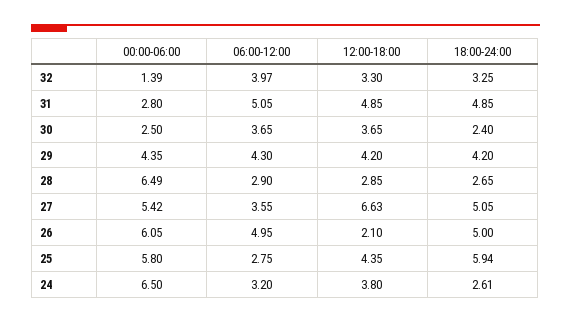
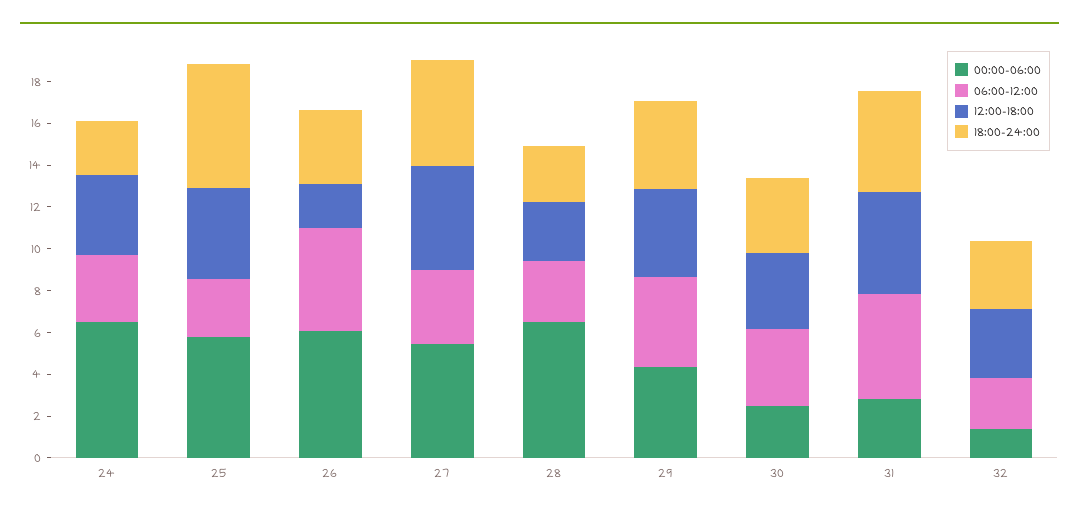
06:00-12:00, 32: 3.97 -> 2.5
18:00-24:00, 30: 2.4 -> 3.5
12:00-18:00, 27: 6.63 -> 5
18:00-24:00, 26: 5 -> 3.5

